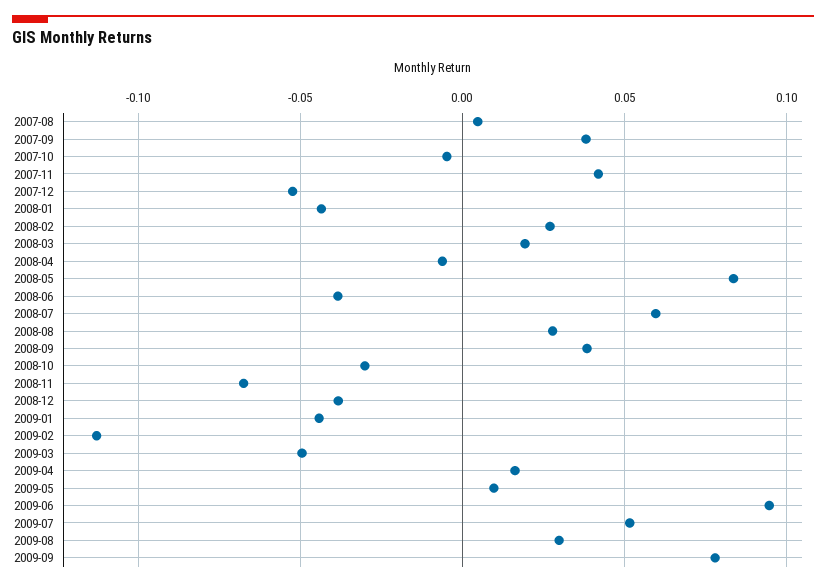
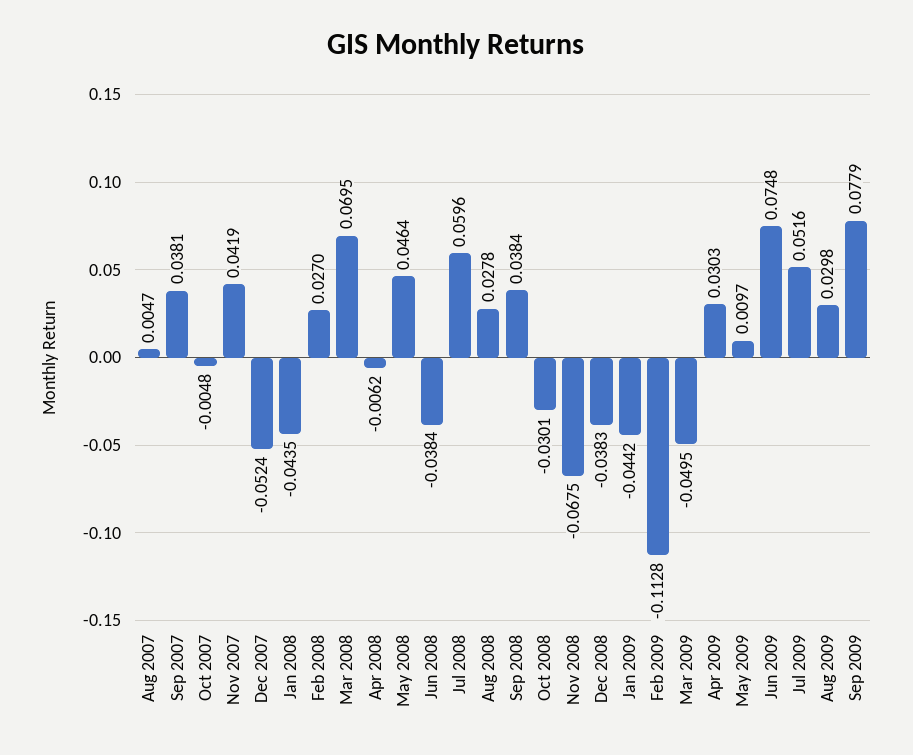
2008-03: 0.02 -> 0.0695
2008-05: 0.085 -> 0.0464
2009-04: 0.015 -> 0.0303
2009-06: 0.095 -> 0.0748

